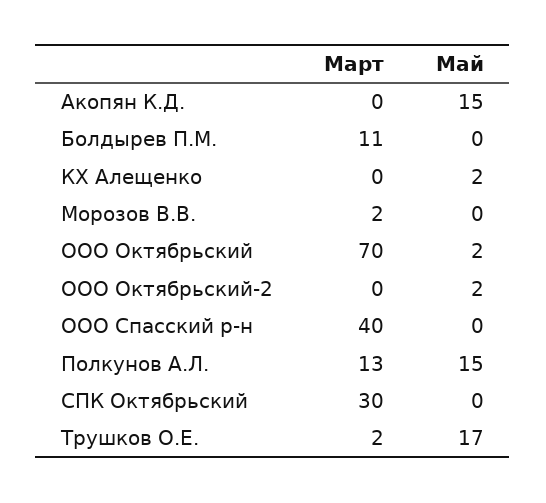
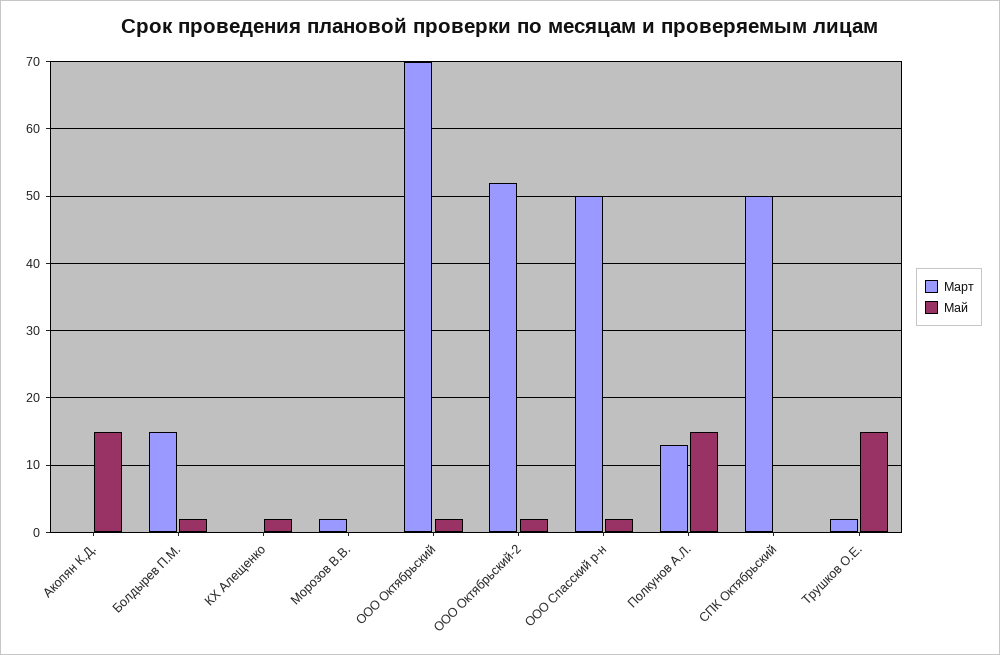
Март, Болдырев П.М.: 11 -> 15
Май, Болдырев П.М.: 0 -> 2
Март, ООО Октябрьский-2: 0 -> 52
Март, ООО Спасский р-н: 40 -> 50
Май, ООО Спасский р-н: 0 -> 2
Март, СПК Октябрьский: 30 -> 50
Май, Трушков О.Е.: 17 -> 15

